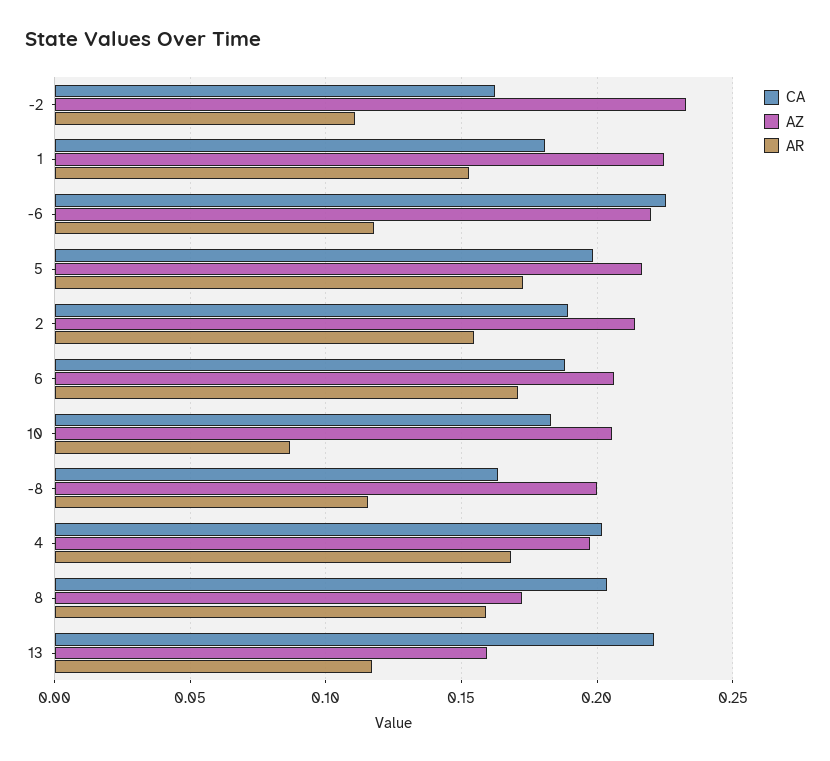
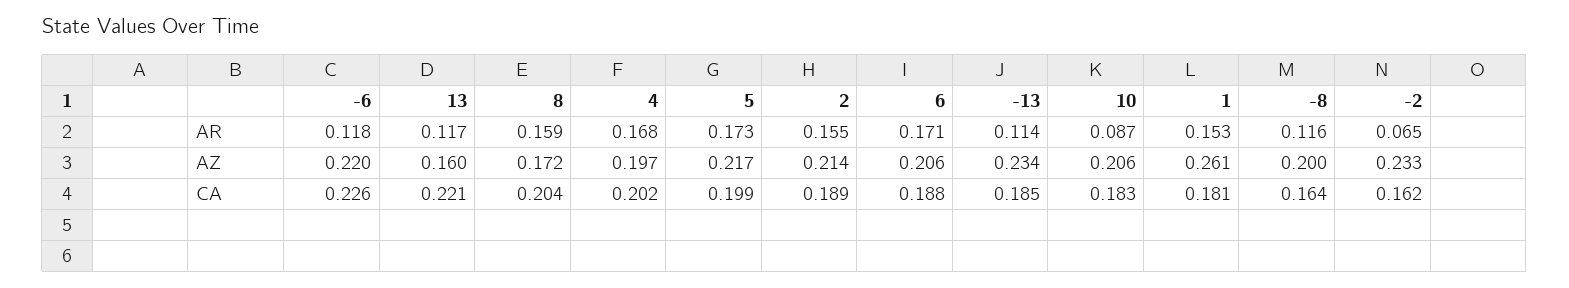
AR, -2: 0.11 -> 0.065
AZ, 1: 0.225 -> 0.261
AR, -13: none -> 0.114
AZ, -13: none -> 0.234
CA, -13: none -> 0.185

